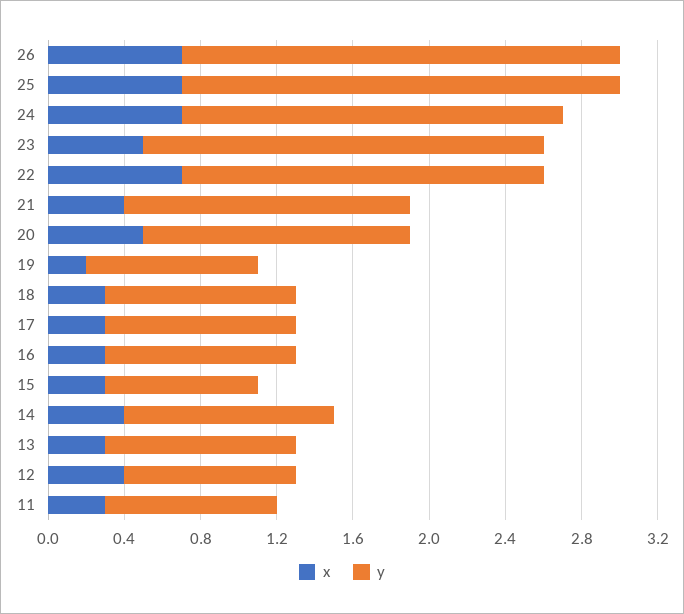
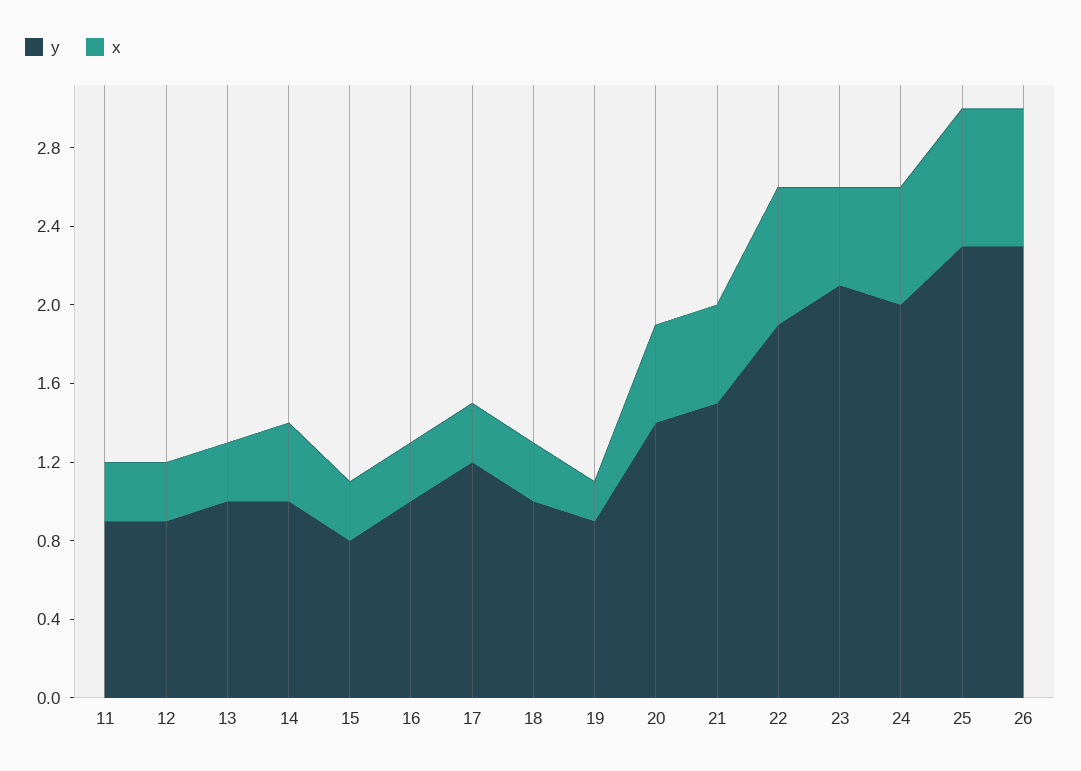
x, 24: 0.7 -> 0.6
x, 21: 0.4 -> 0.5
y, 17: 1 -> 1.2
y, 14: 1.1 -> 1
x, 12: 0.4 -> 0.3

